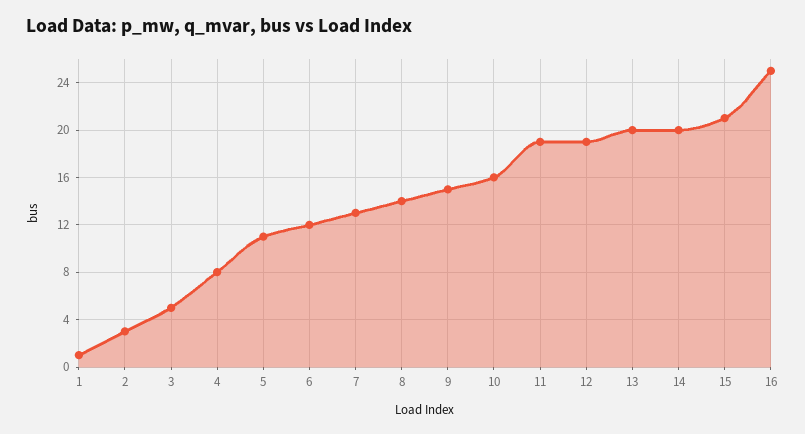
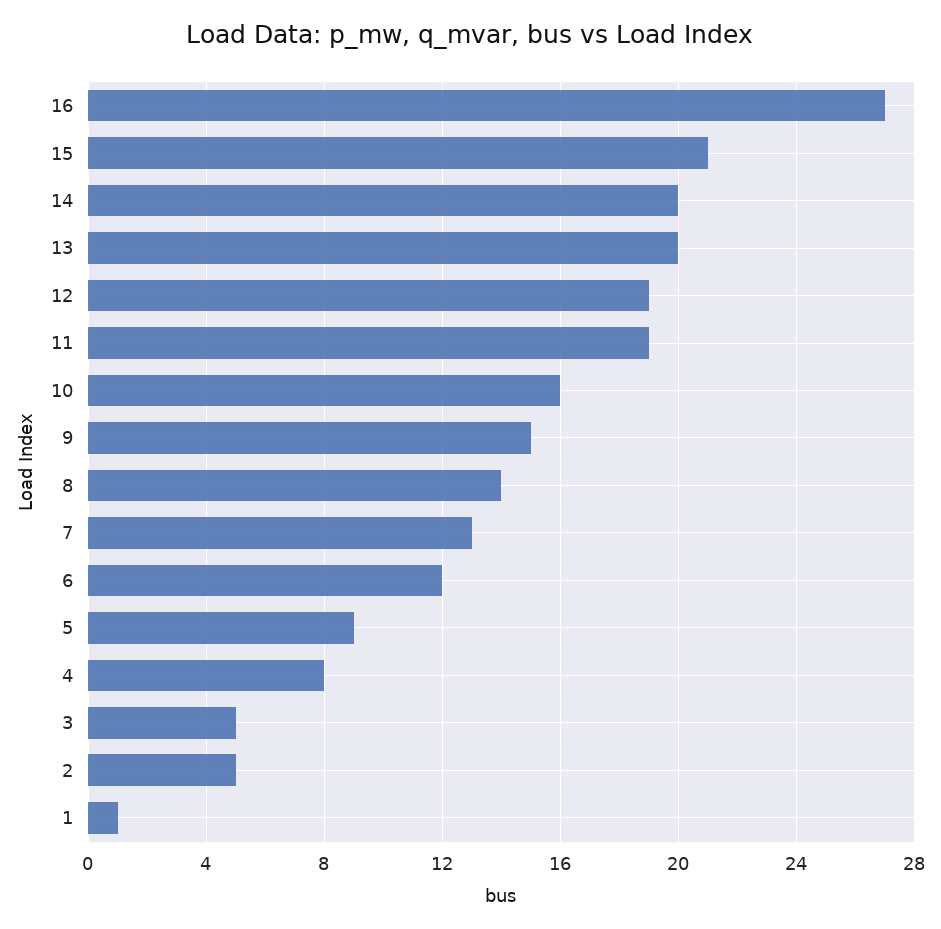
2: 3 -> 5
5: 11 -> 9
16: 25 -> 27

